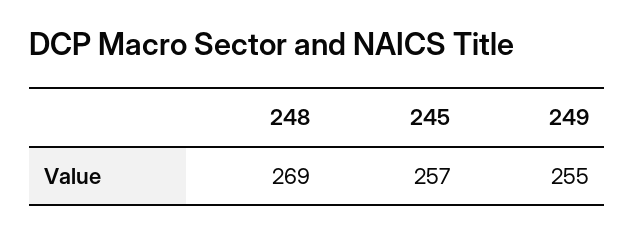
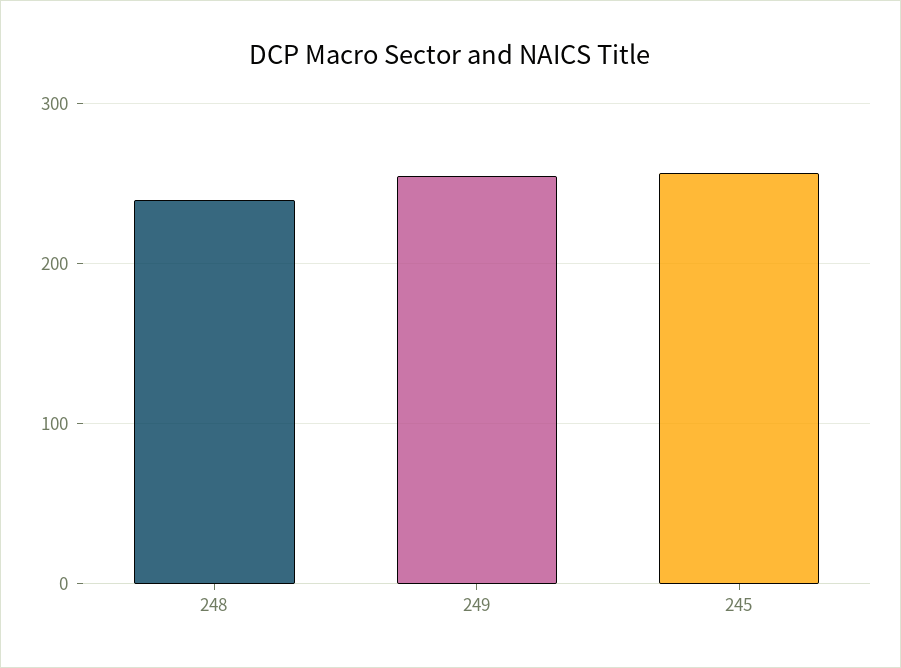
248: 269 -> 240

